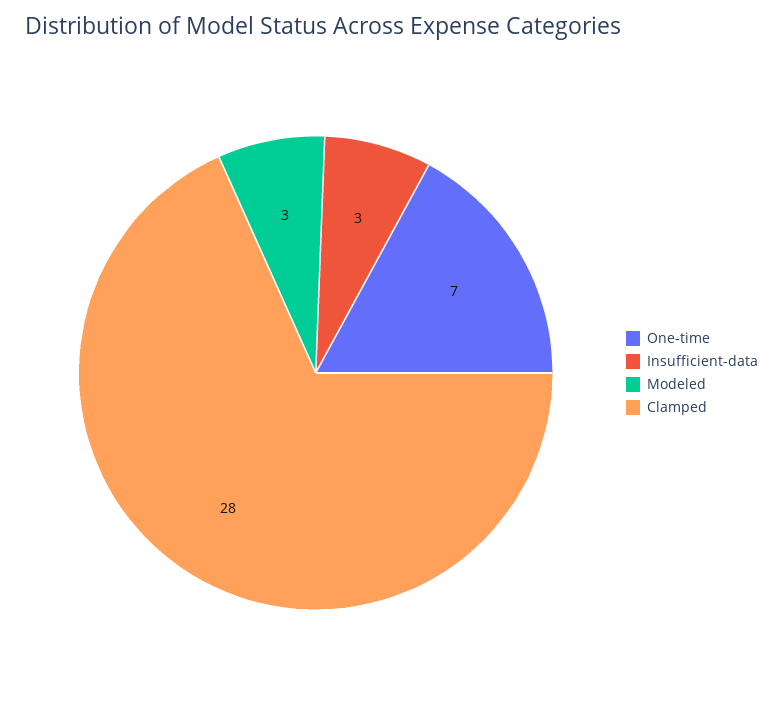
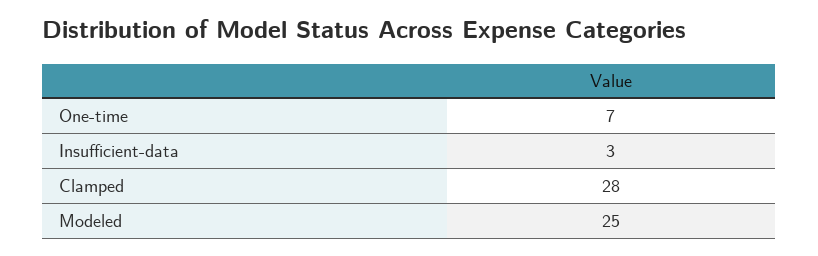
Modeled: 3 -> 25

